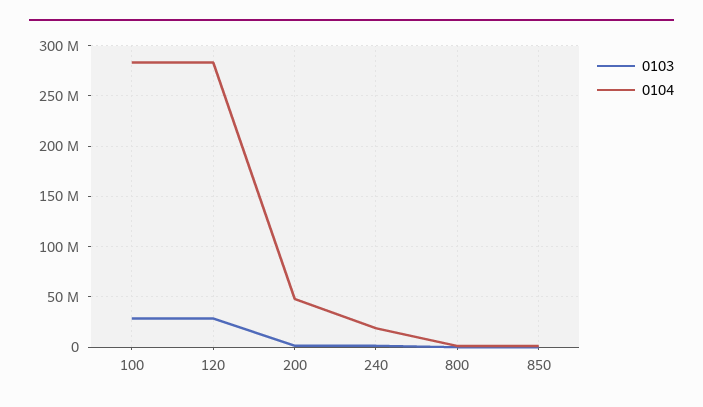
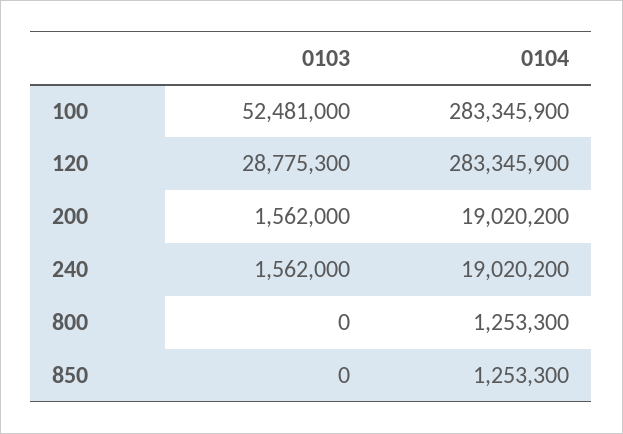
0103, 100: 30000000 -> 52481000
0104, 200: 50000000 -> 19020200

